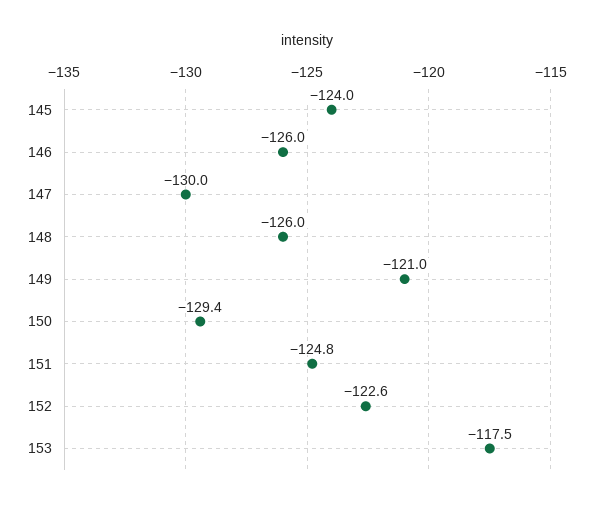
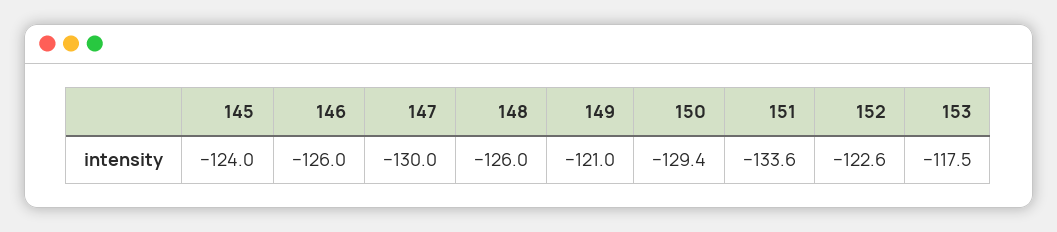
151: -124.8 -> -133.6

